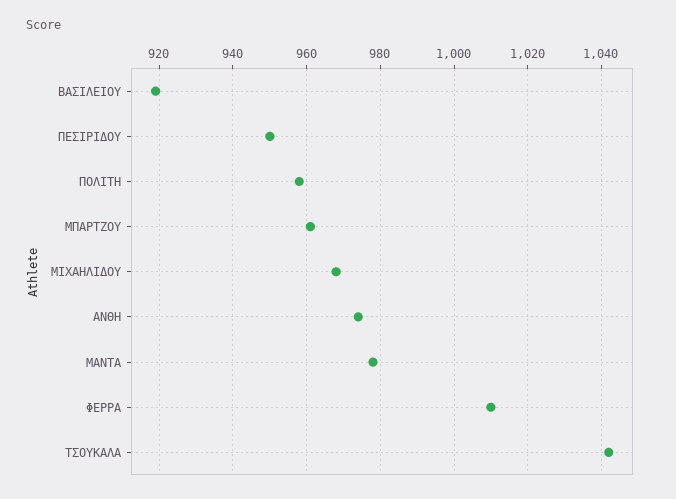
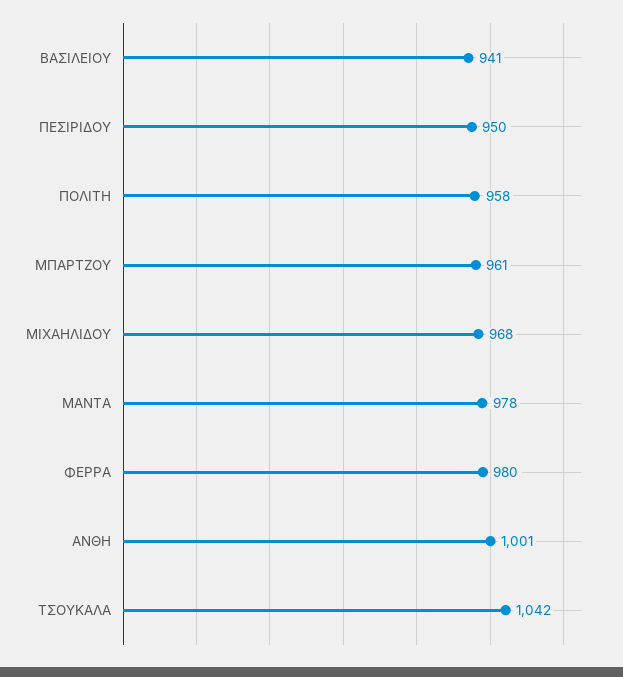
ΒΑΣΙΛΕΙΟΥ: 920 -> 941
ΑΝΘΗ: 975 -> 1001
ΦΕΡΡΑ: 1010 -> 980

